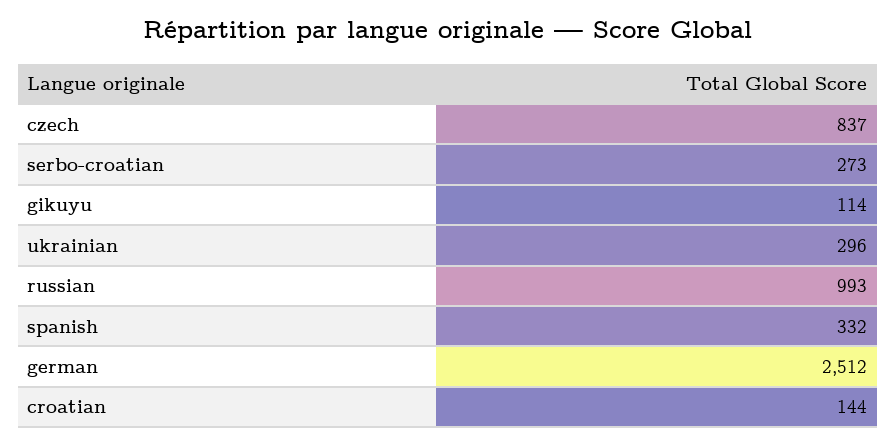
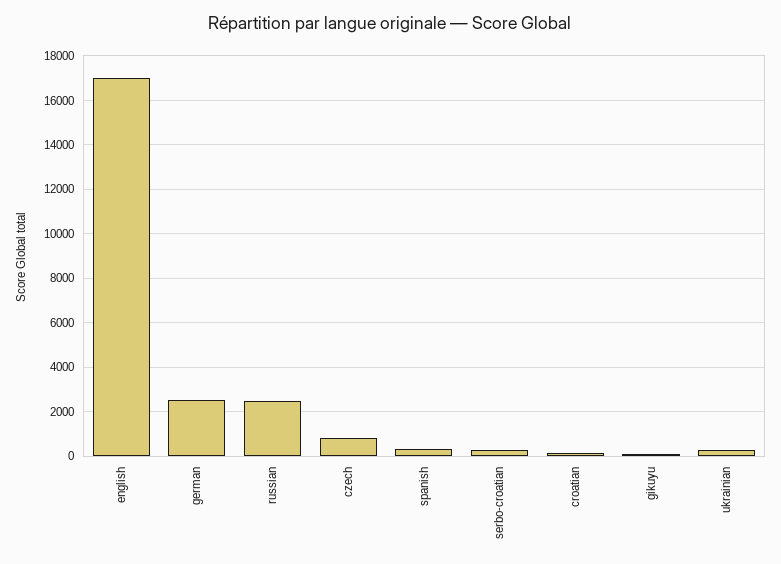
russian: 993 -> 2500
english: none -> 17000

